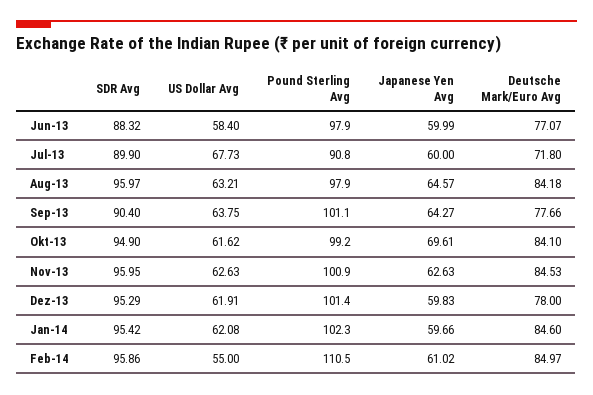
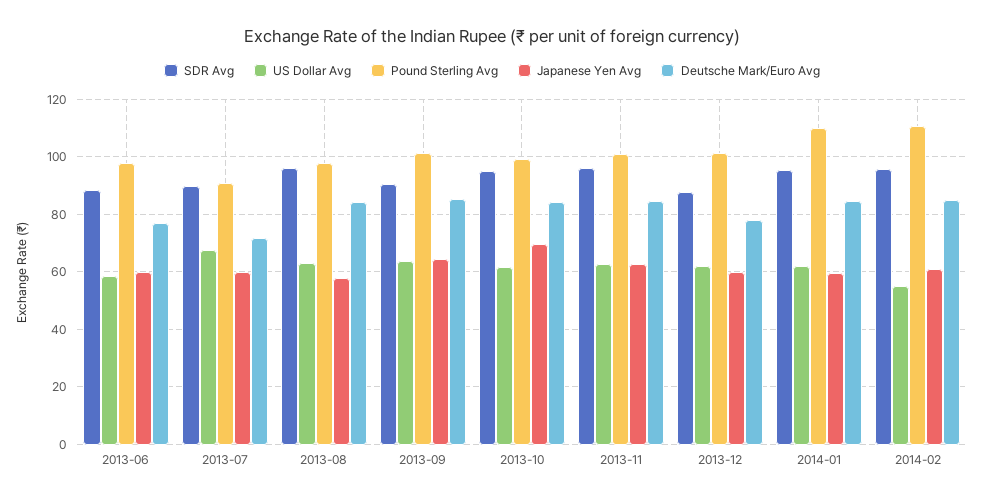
Japanese Yen Avg, Aug-13: 64.57 -> 57.5
Deutsche Mark/Euro Avg, Sep-13: 77.66 -> 85
SDR Avg, Dez-13: 95.29 -> 87.5
Pound Sterling Avg, Jan-14: 102.3 -> 110

